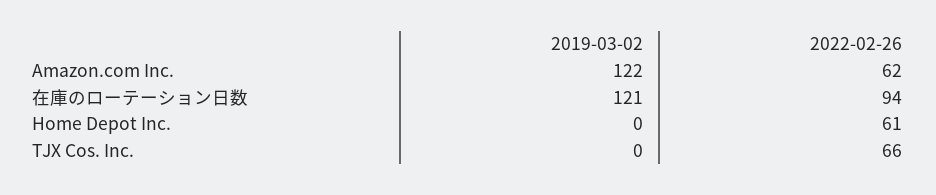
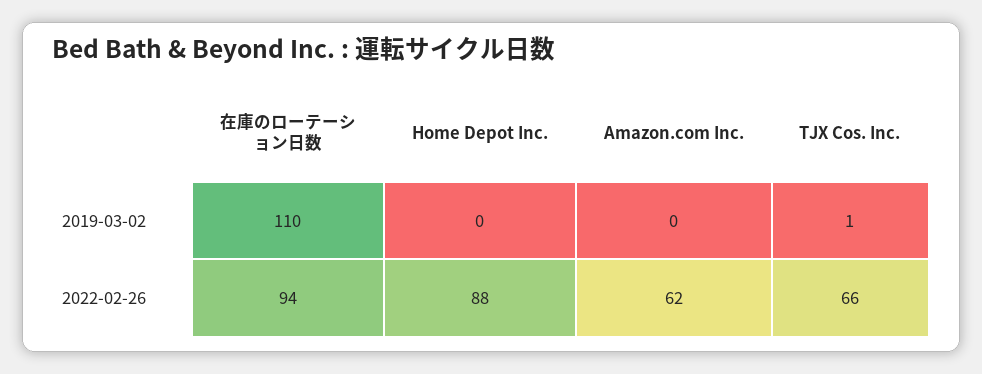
2019-03-02, Amazon.com Inc.: 122 -> 0
2019-03-02, 在庫のローテーション日数: 121 -> 110
2022-02-26, Home Depot Inc.: 61 -> 88
2019-03-02, TJX Cos. Inc.: 0 -> 1

